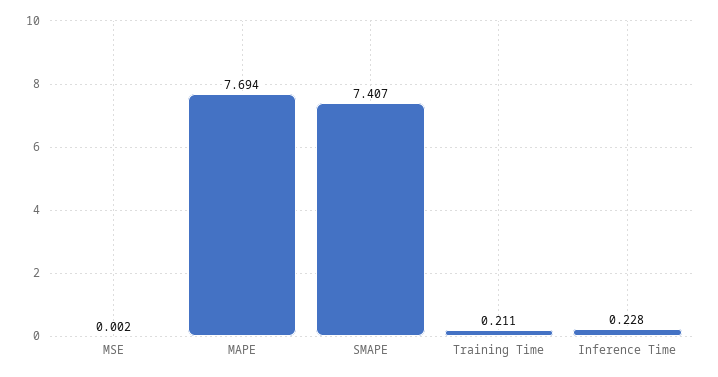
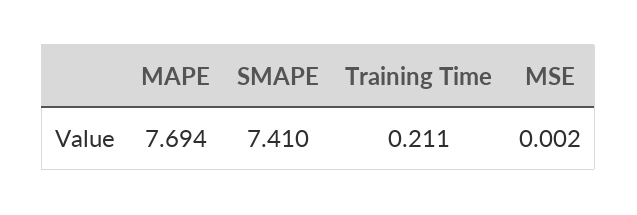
SMAPE: 7.407 -> 7.41
Inference Time: 0.228 -> none

